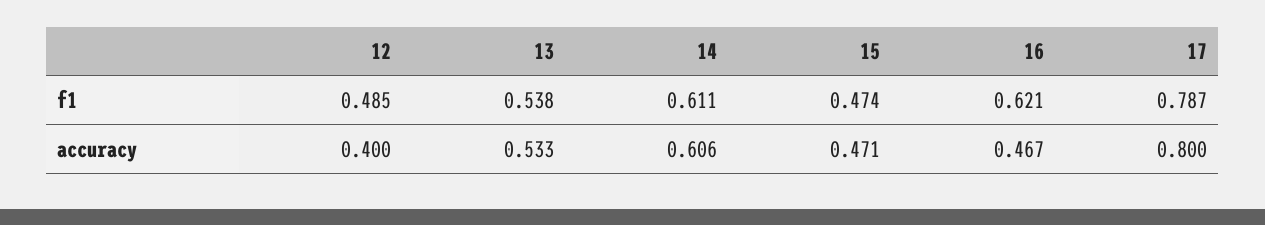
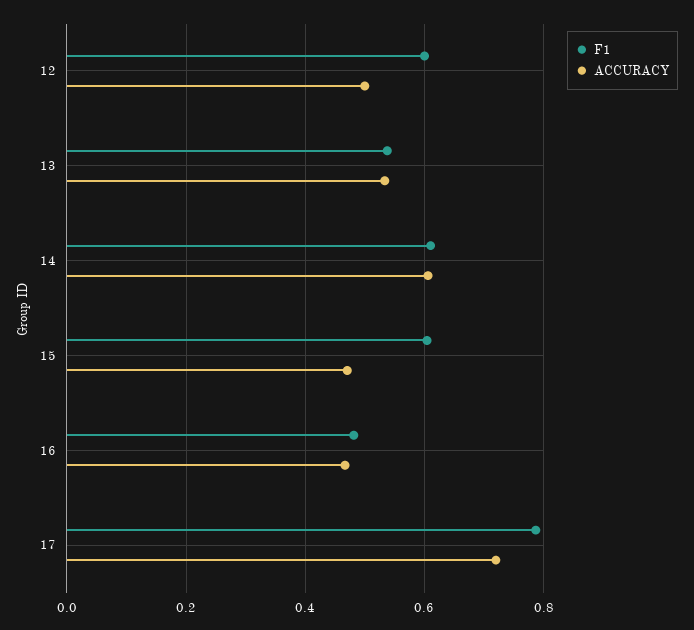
f1, 12: 0.485 -> 0.6
f1, 15: 0.474 -> 0.6
f1, 16: 0.621 -> 0.48
accuracy, 12: 0.4 -> 0.5
accuracy, 17: 0.8 -> 0.72

